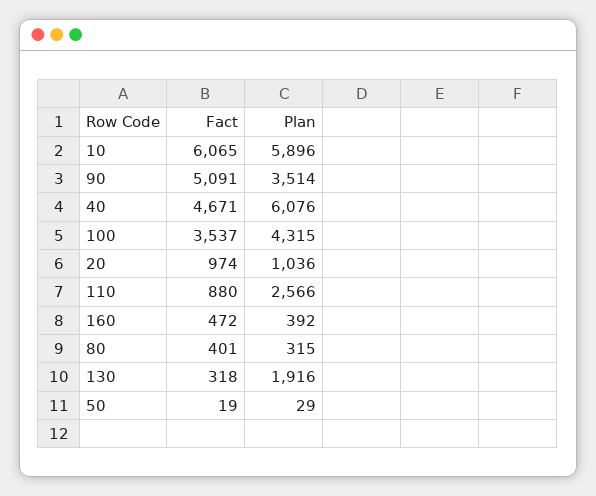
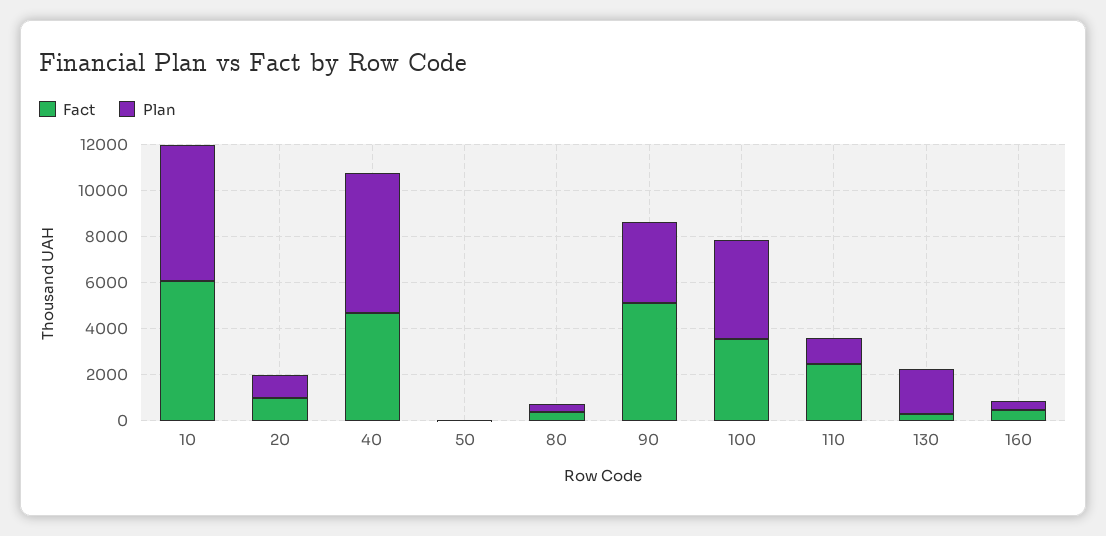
Fact, 110: 880 -> 2500
Plan, 110: 2566 -> 1000

